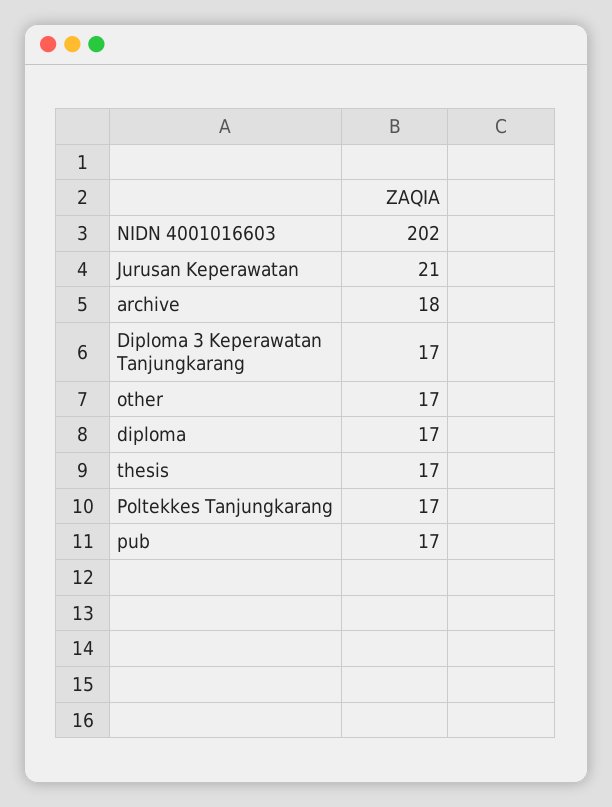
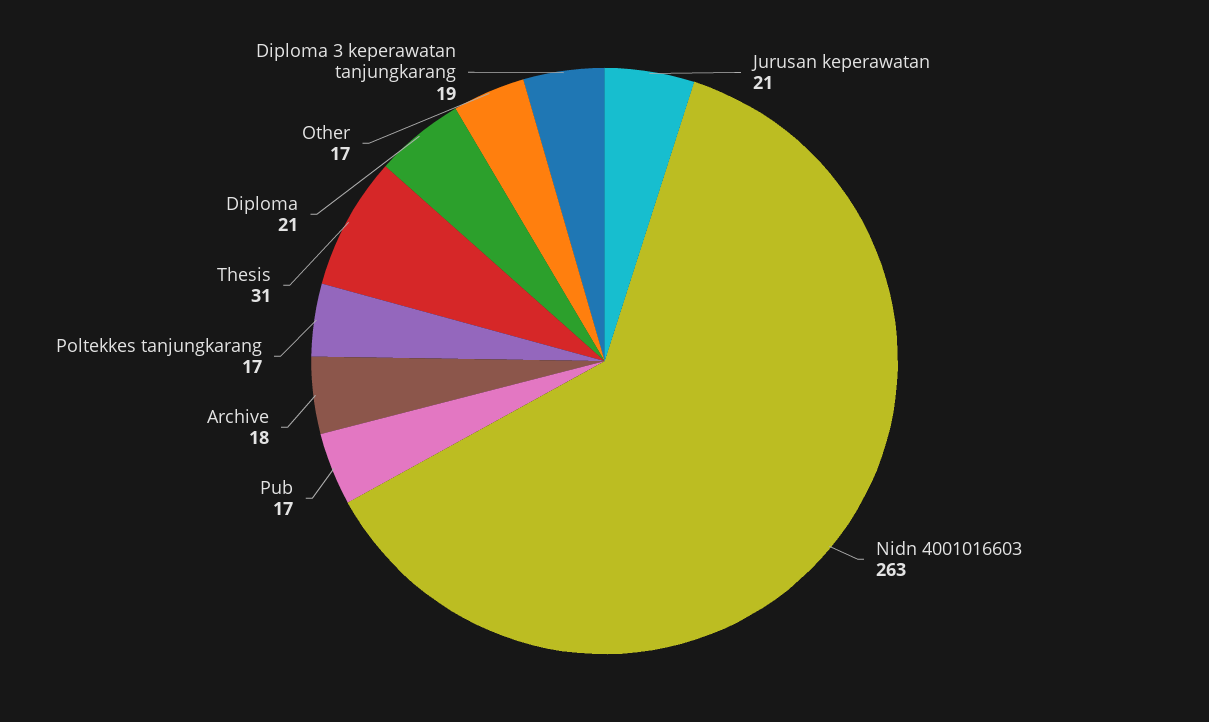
NIDN 4001016603: 202 -> 263
Diploma 3 Keperawatan Tanjungkarang: 17 -> 19
diploma: 17 -> 21
thesis: 17 -> 31

